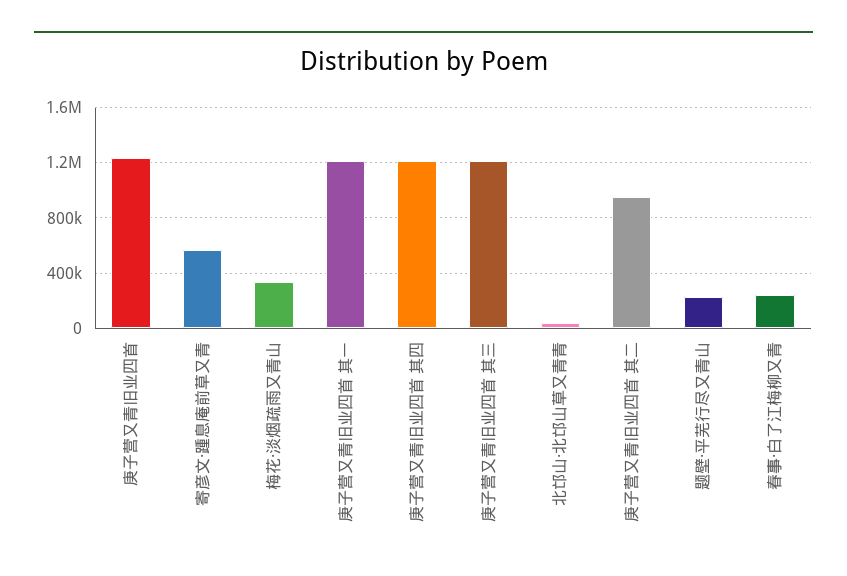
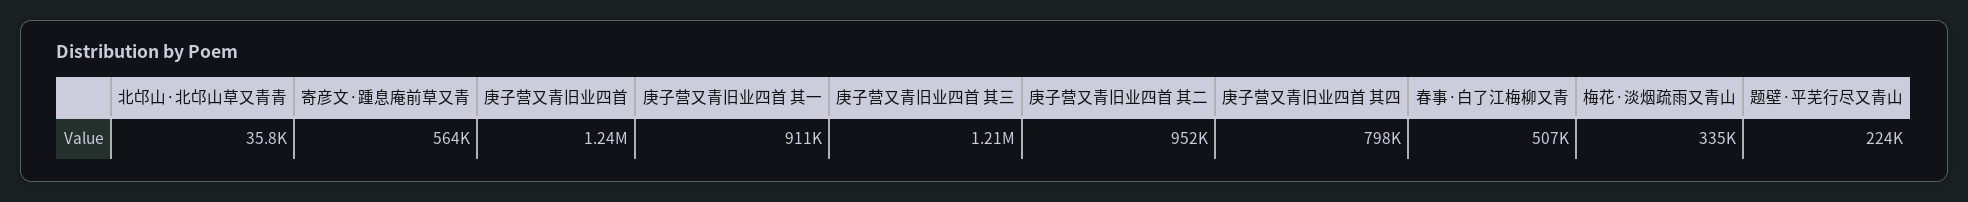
庚子营又青旧业四首 其一: 1200000 -> 911000
庚子营又青旧业四首 其四: 1200000 -> 798000
春事·白了江梅柳又青: 250000 -> 507000

